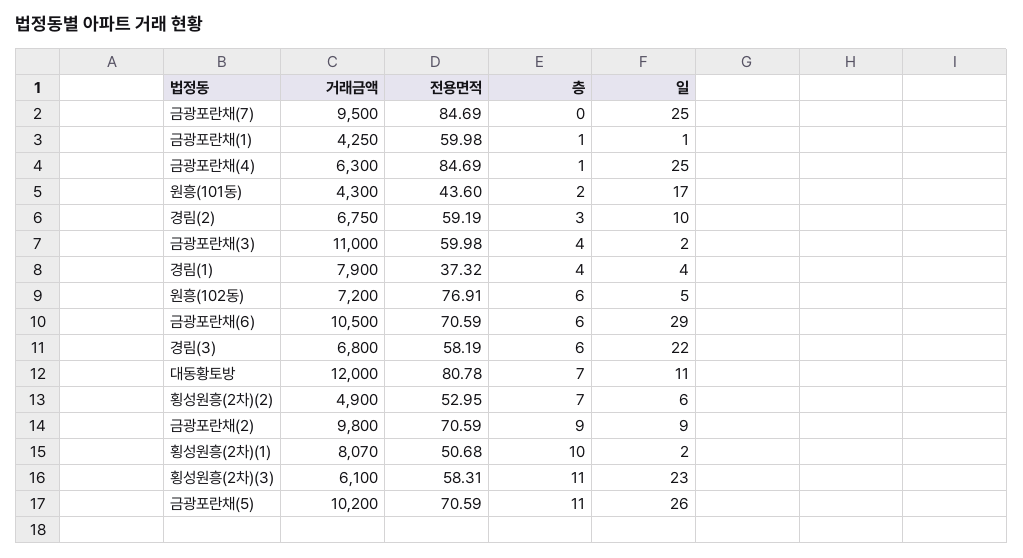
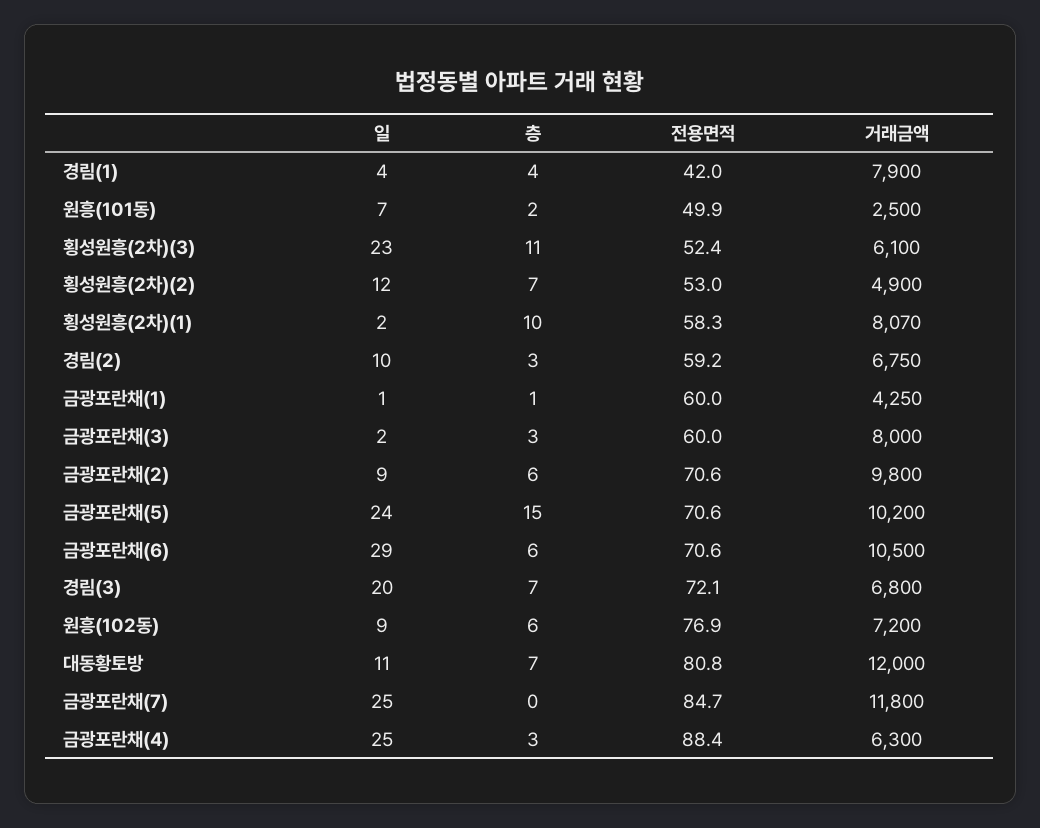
거래금액, 금광포란채(7): 9500 -> 11800
전용면적, 금광포란채(4): 84.69 -> 88.4
층, 금광포란채(4): 1 -> 3
거래금액, 원흥(101동): 4300 -> 2500
전용면적, 원흥(101동): 43.6 -> 49.9
일, 원흥(101동): 17 -> 7
거래금액, 금광포란채(3): 11000 -> 8000
층, 금광포란채(3): 4 -> 3
전용면적, 경림(1): 37.32 -> 42
일, 원흥(102동): 5 -> 9
전용면적, 경림(3): 58.19 -> 72.1
층, 경림(3): 6 -> 7
일, 경림(3): 22 -> 20
일, 횡성원흥(2차)(2): 6 -> 12
층, 금광포란채(2): 9 -> 6
전용면적, 횡성원흥(2차)(1): 50.68 -> 58.3
전용면적, 횡성원흥(2차)(3): 58.31 -> 52.4
층, 금광포란채(5): 11 -> 15
일, 금광포란채(5): 26 -> 24

